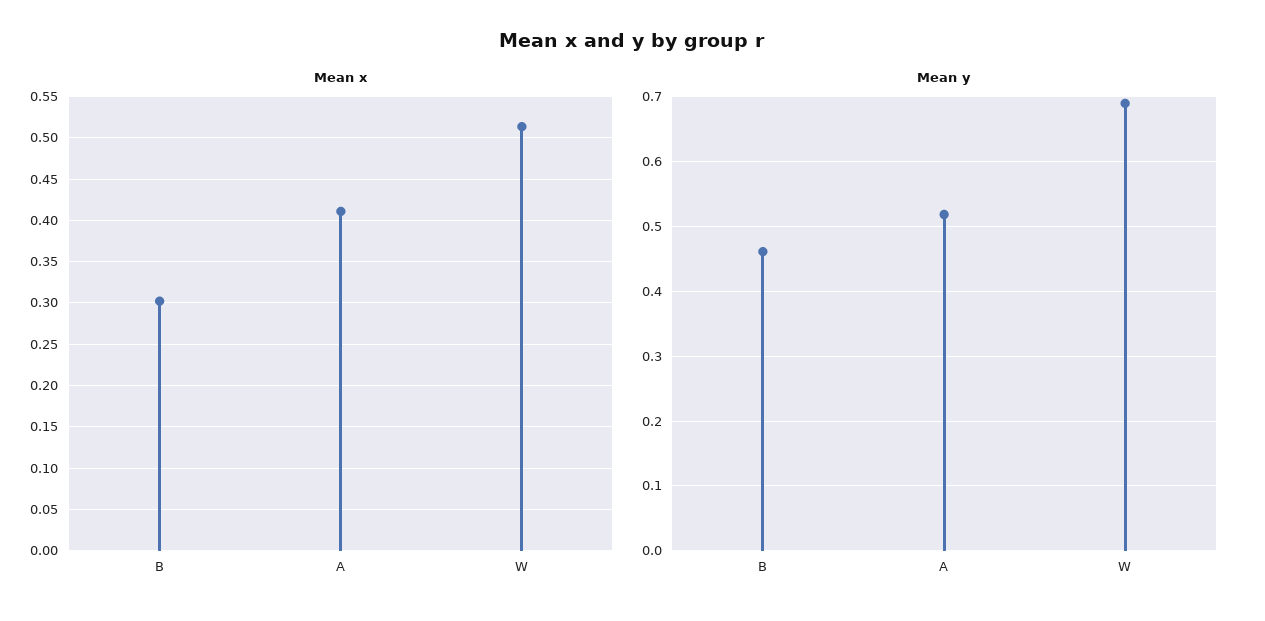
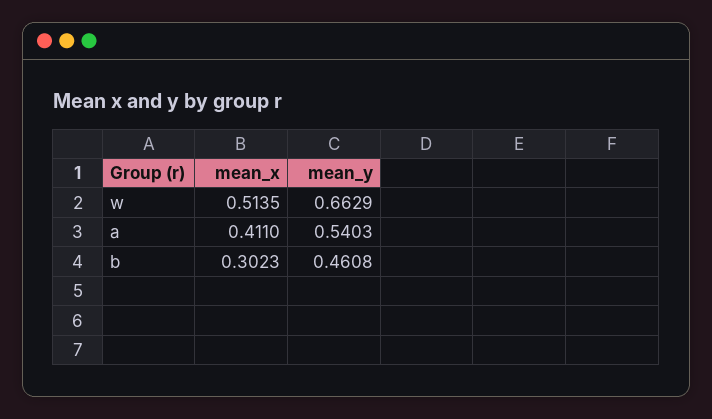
Mean y, A: 0.52 -> 0.5403
Mean y, W: 0.69 -> 0.6629

